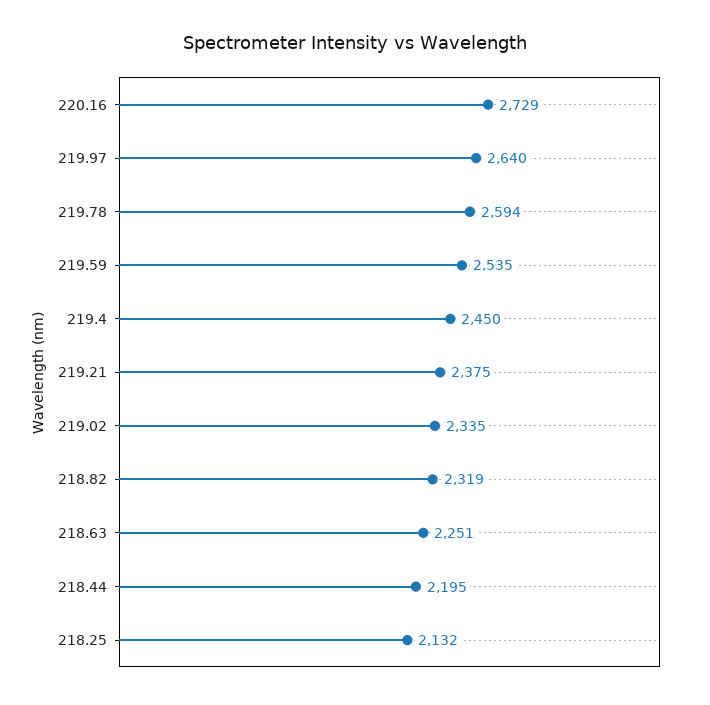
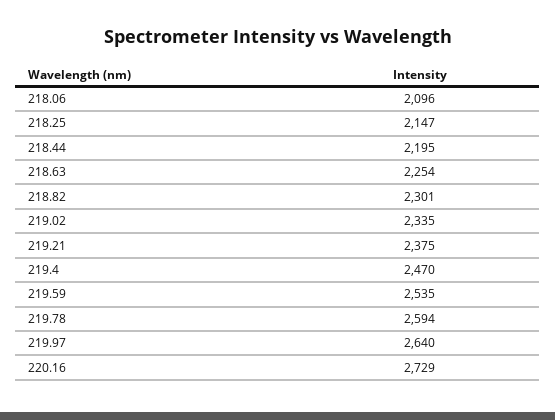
219.4: 2450 -> 2470
218.82: 2319 -> 2301
218.63: 2251 -> 2254
218.25: 2132 -> 2147
218.06: none -> 2096

